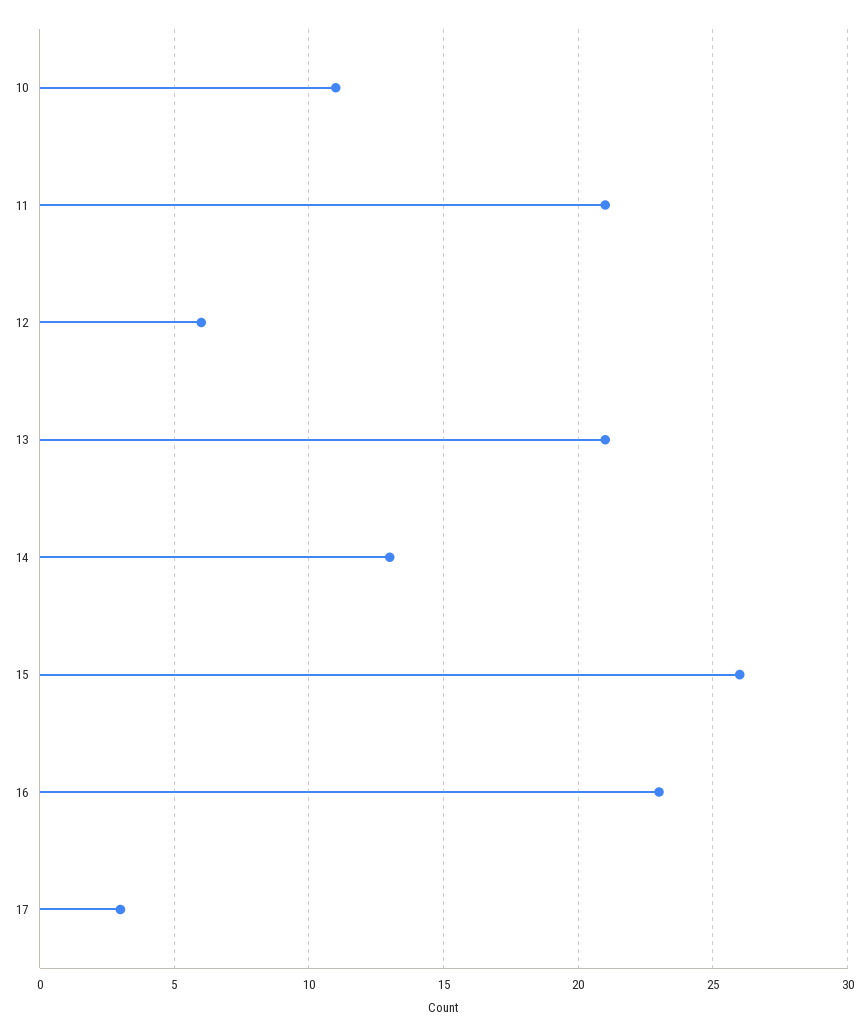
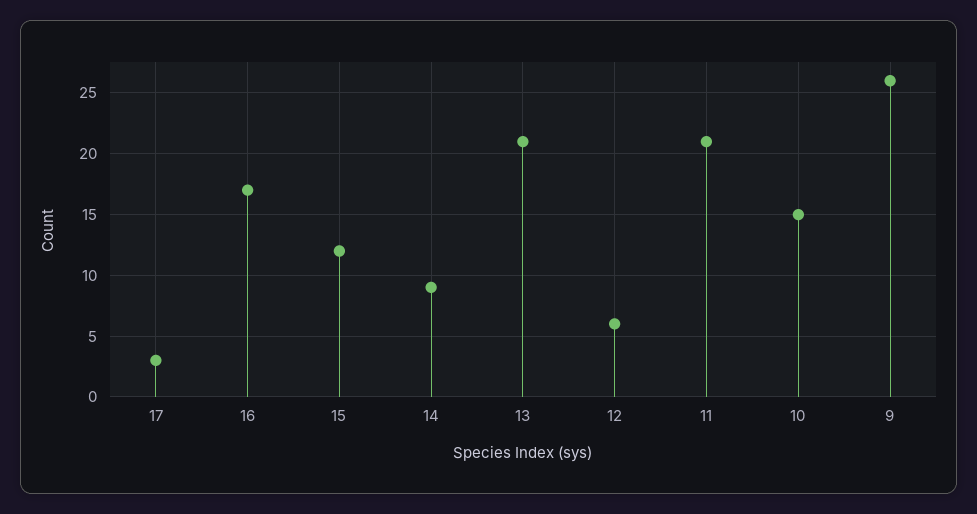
10: 11 -> 15
14: 13 -> 9
15: 26 -> 12
16: 23 -> 17
9: none -> 26

